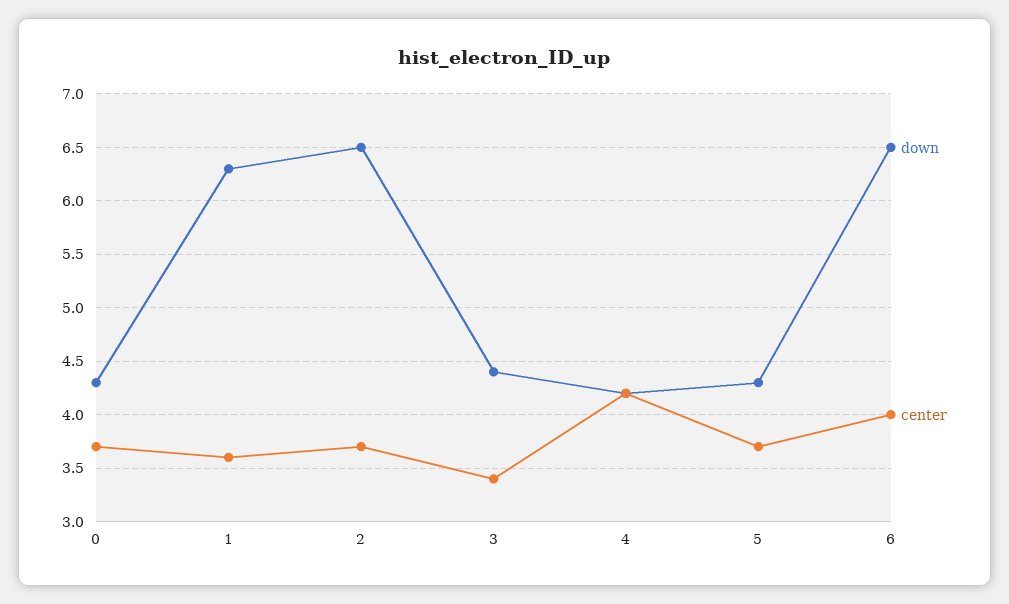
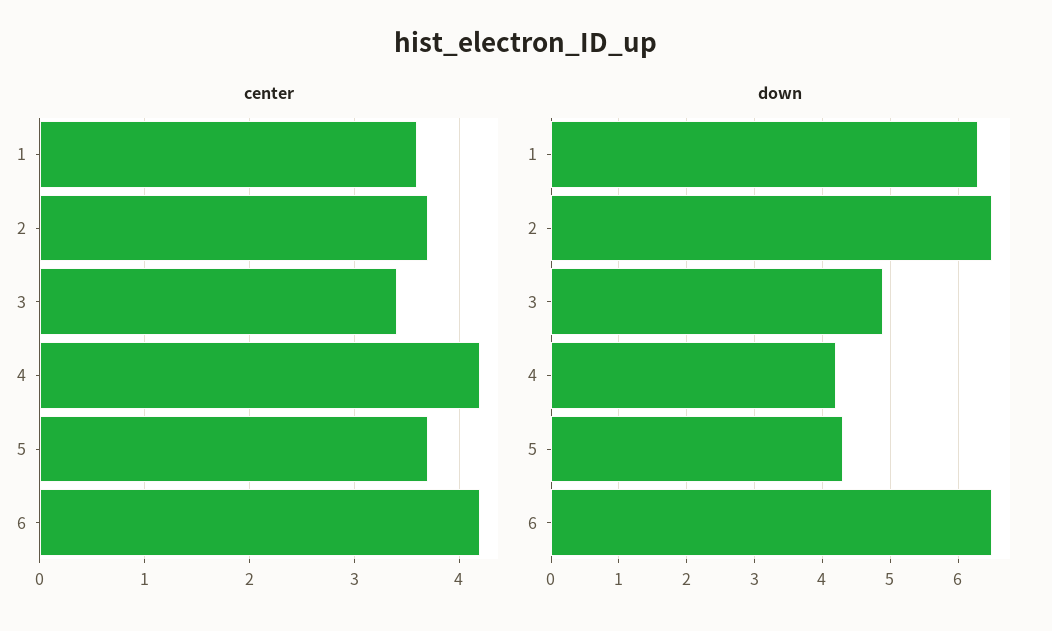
down, 0: 4.3 -> none
center, 0: 3.7 -> none
down, 3: 4.4 -> 4.9
center, 6: 4 -> 4.2

